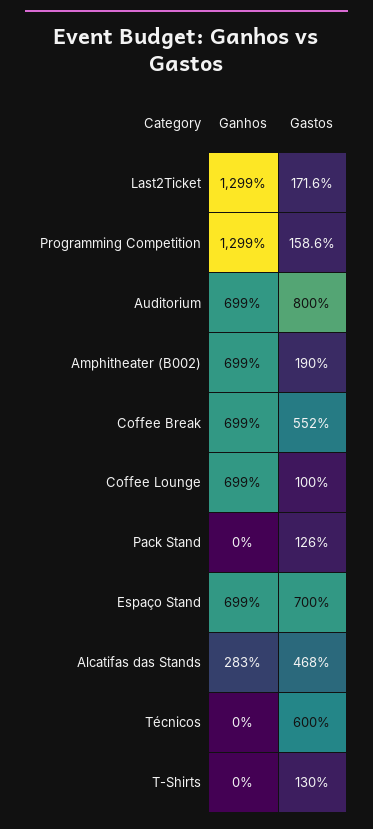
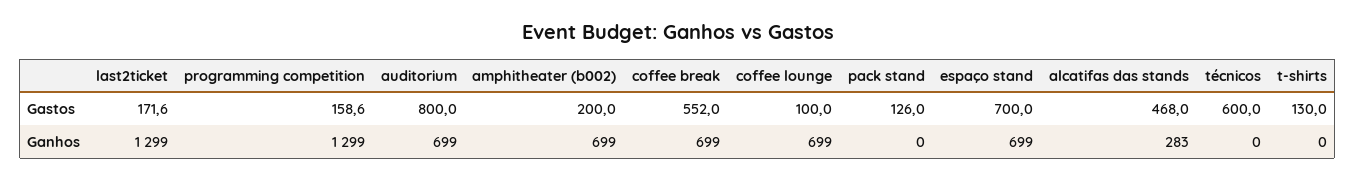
Gastos, Amphitheater (B002): 190 -> 200

